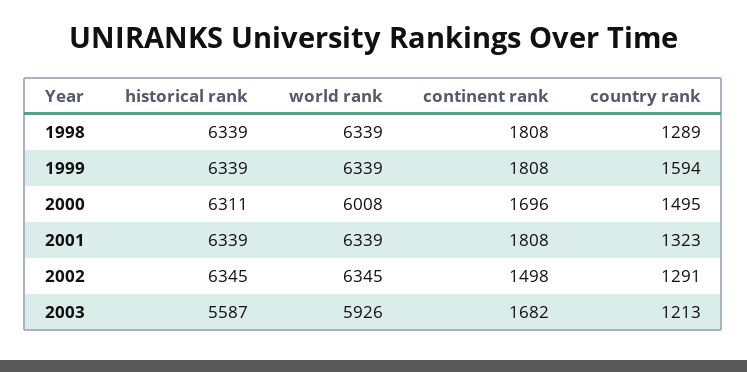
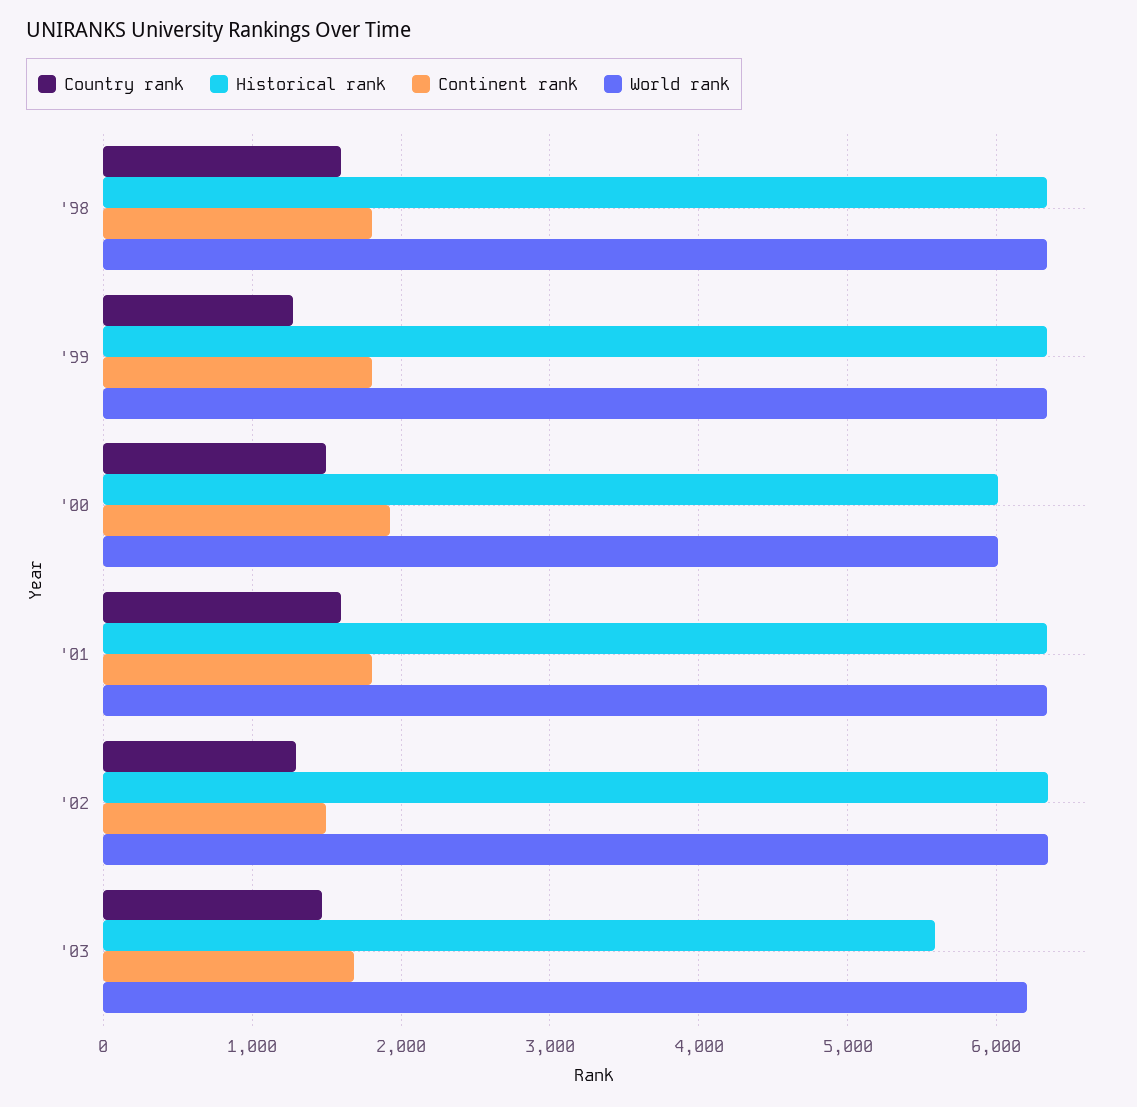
country rank, 1998: 1289 -> 1600
country rank, 1999: 1594 -> 1300
historical rank, 2000: 6311 -> 6000
continent rank, 2000: 1696 -> 1900
country rank, 2001: 1323 -> 1600
world rank, 2003: 5926 -> 6200
country rank, 2003: 1213 -> 1500

